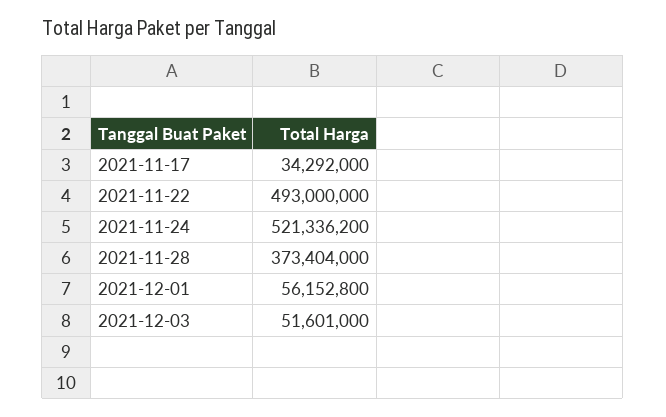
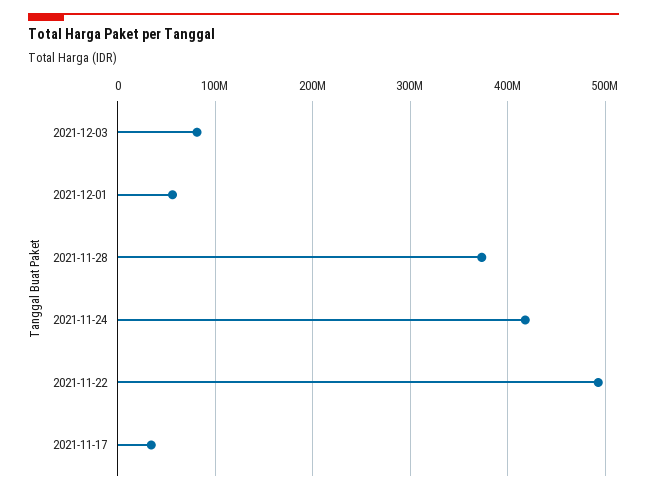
2021-11-24: 521336200 -> 420000000
2021-12-03: 51601000 -> 80000000

